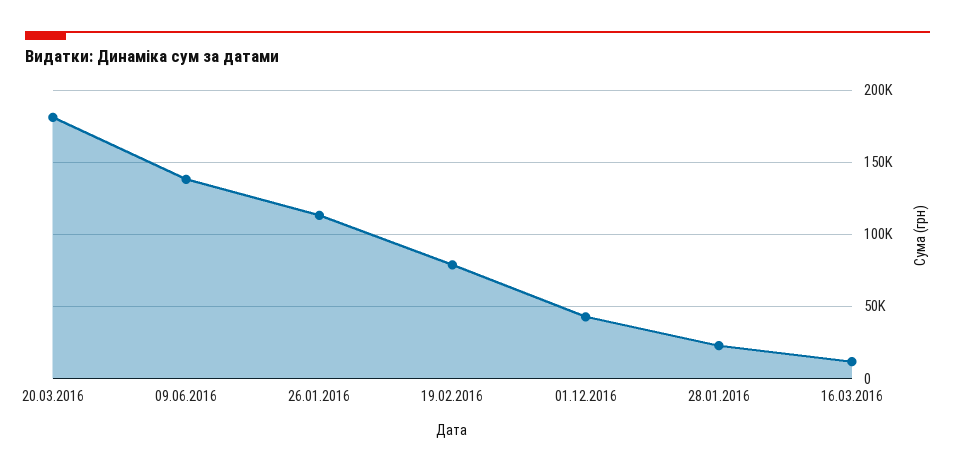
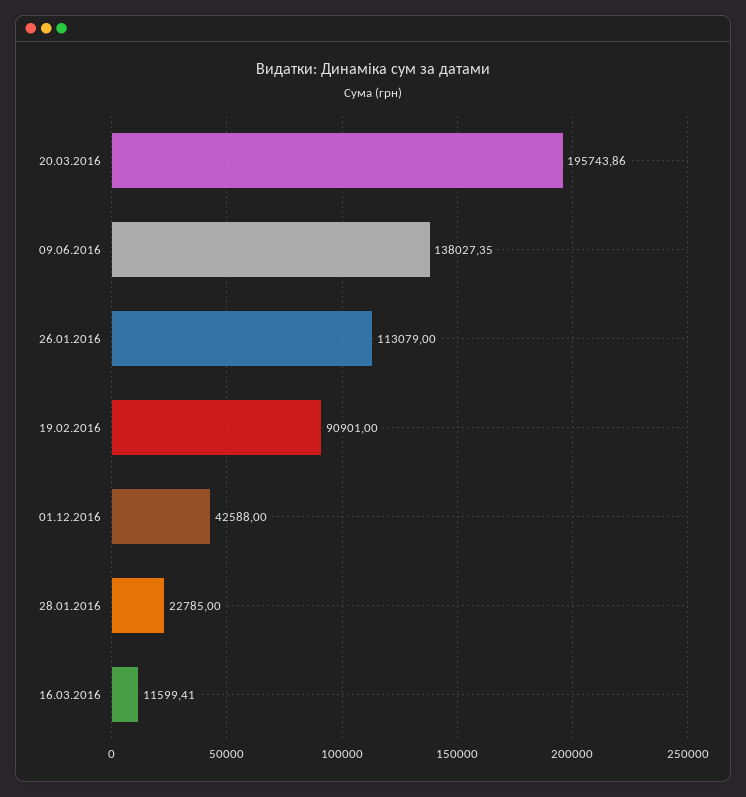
20.03.2016: 180000 -> 195743.86
19.02.2016: 80000 -> 90901

